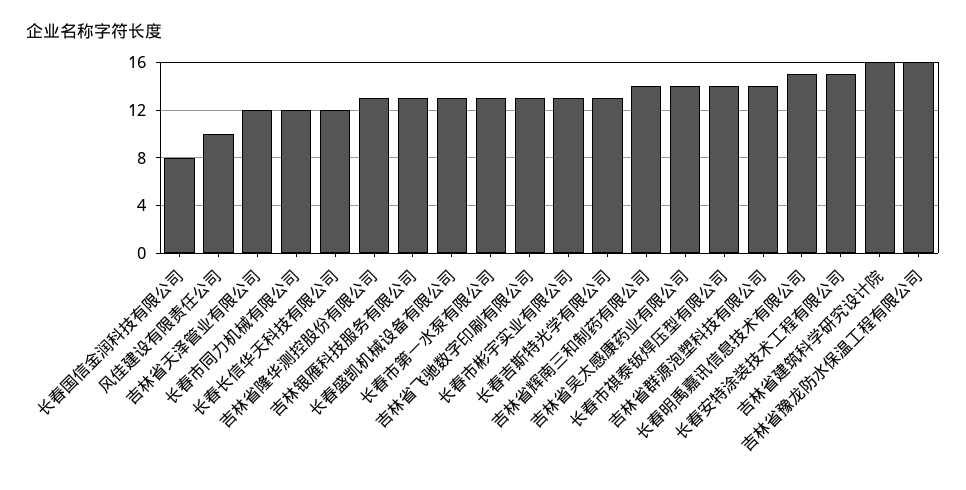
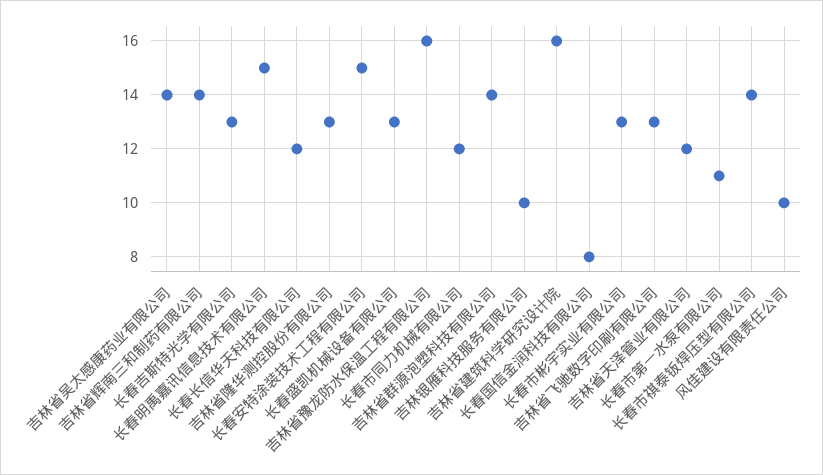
吉林银雁科技服务有限公司: 13 -> 10
长春市第一水泵有限公司: 13 -> 11

